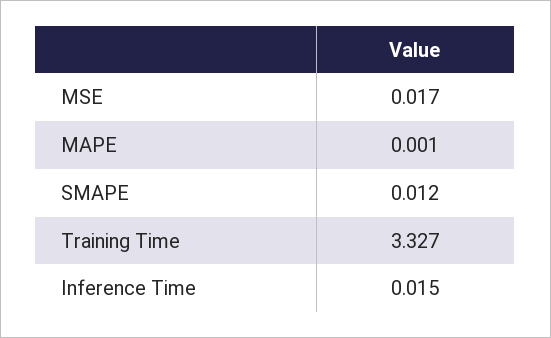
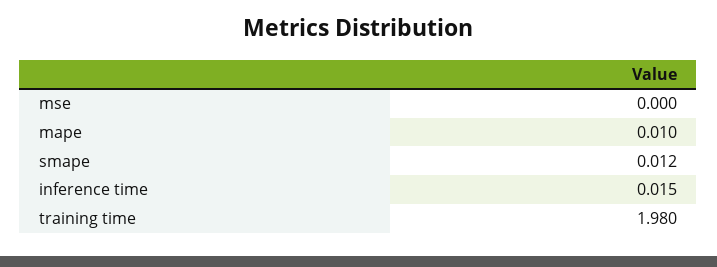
MSE: 0.017 -> 0
MAPE: 0.001 -> 0.01
Training Time: 3.327 -> 1.98

